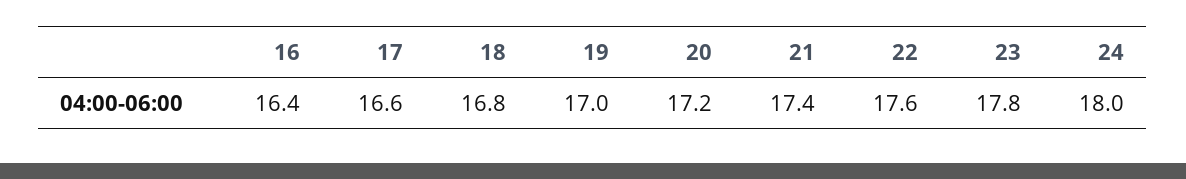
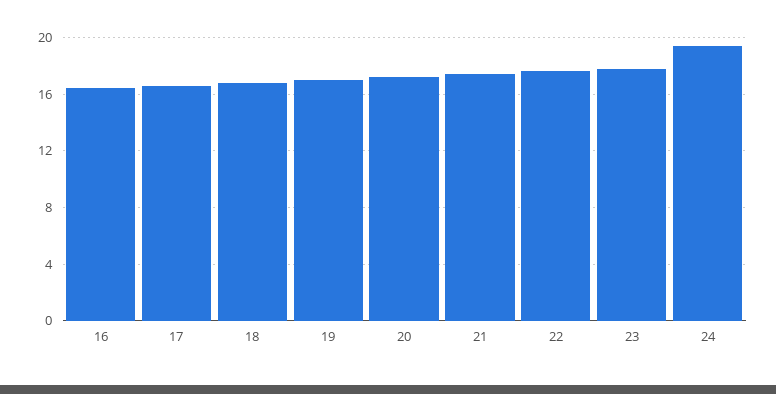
24: 18 -> 19.5

